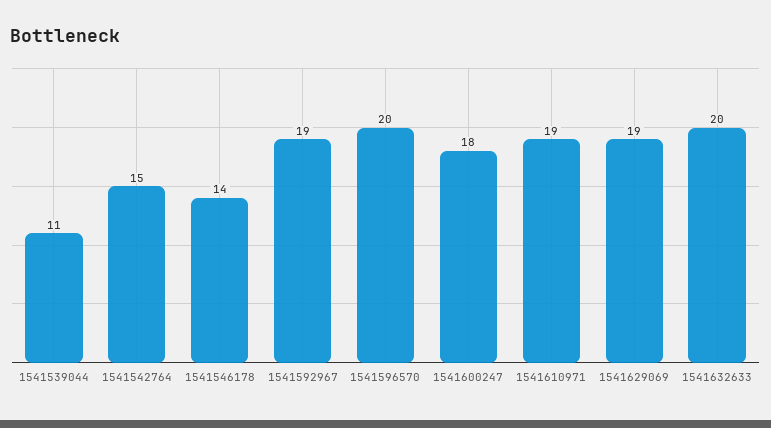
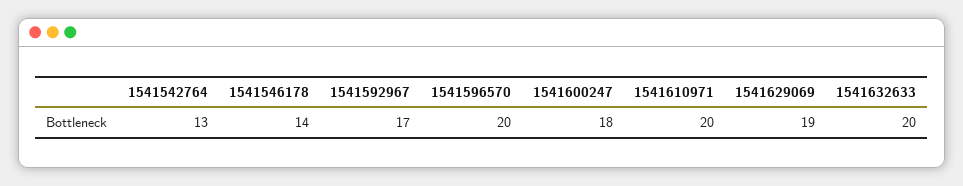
1541539044: 11 -> none
1541542764: 15 -> 13
1541592967: 19 -> 17
1541610971: 19 -> 20

